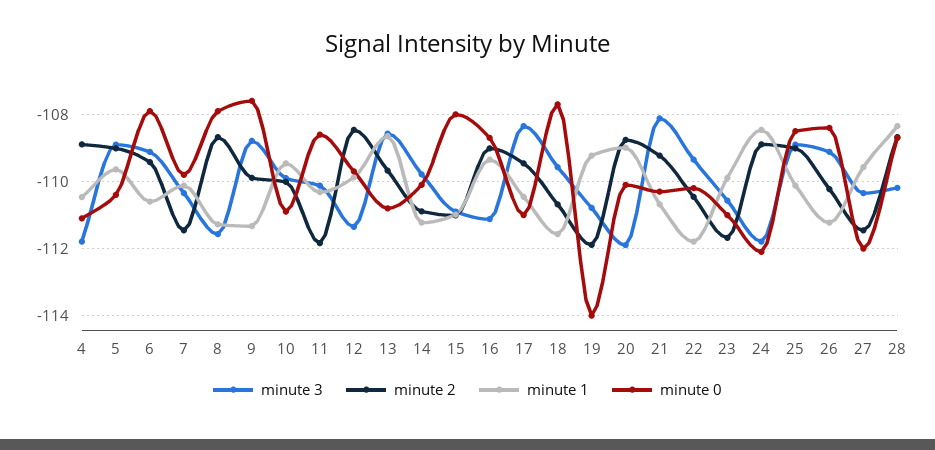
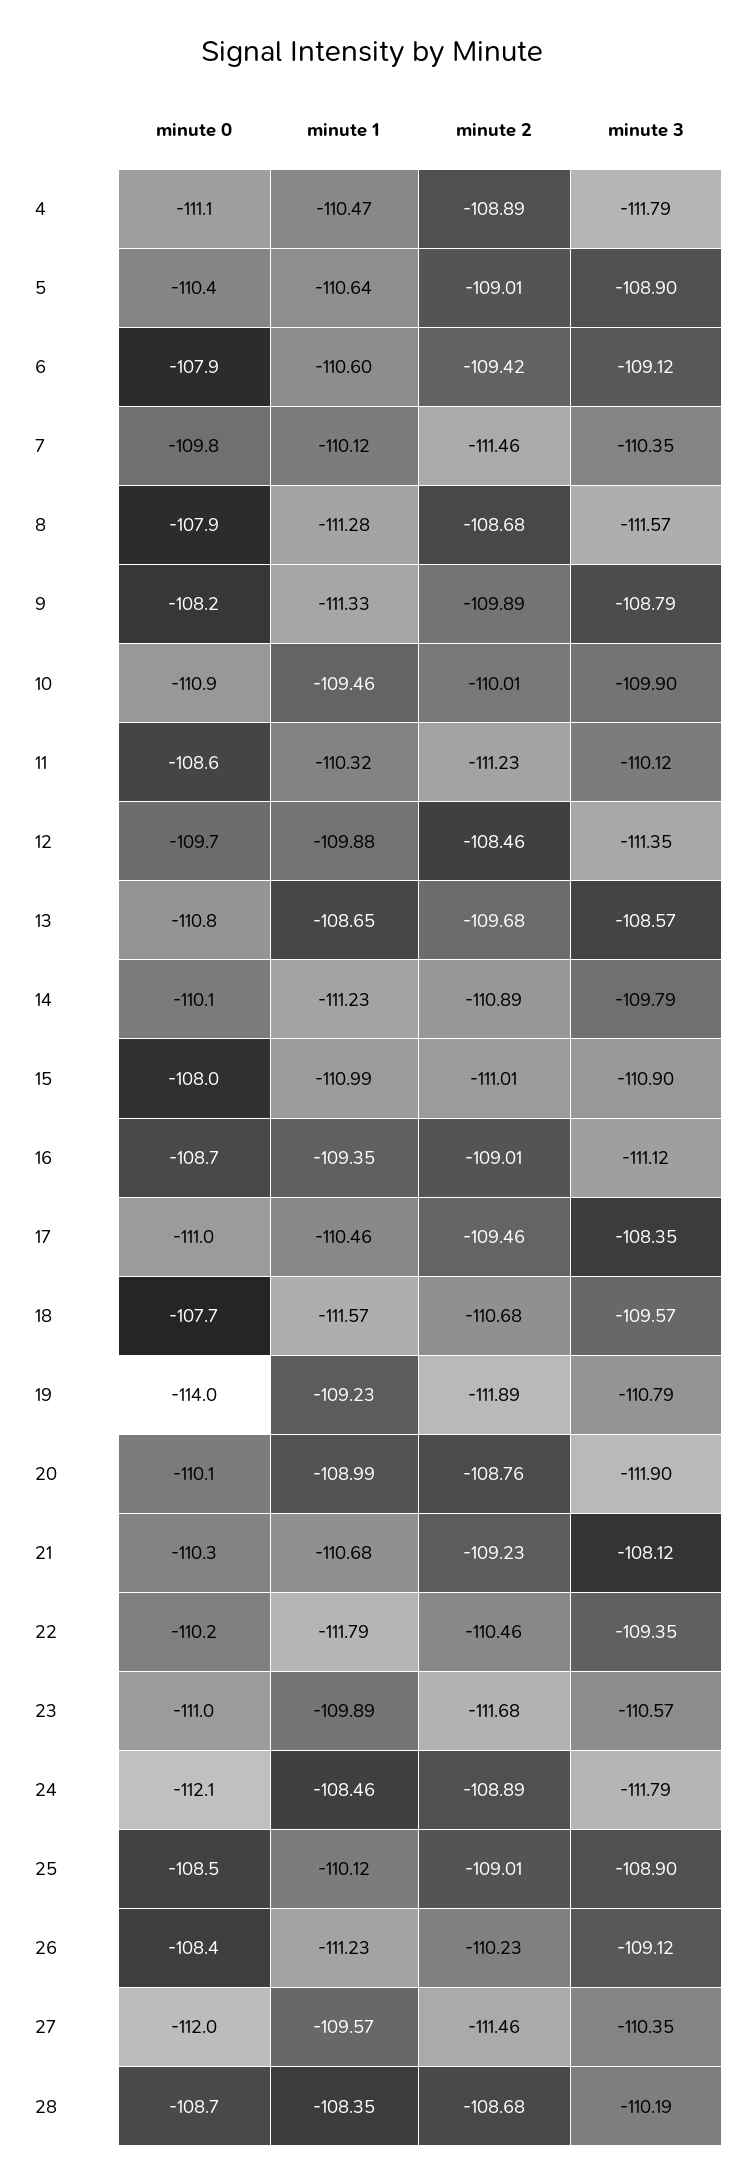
minute 1, 5: -109.6 -> -110.64
minute 0, 9: -107.6 -> -108.2
minute 2, 11: -111.8 -> -111.23

